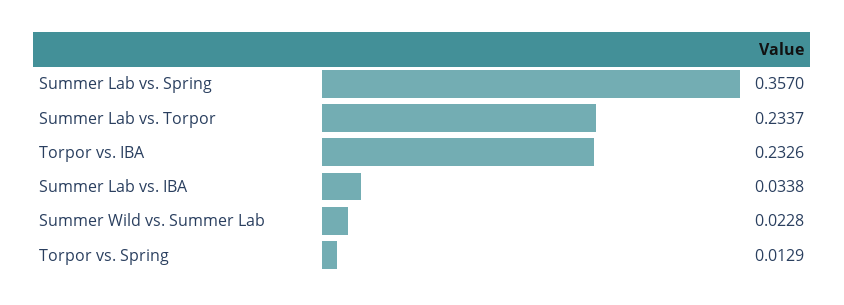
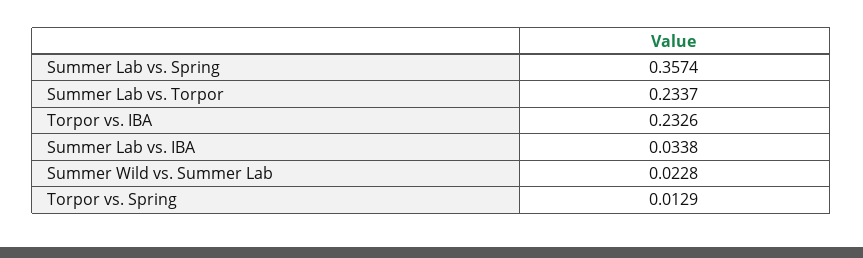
Summer Lab vs. Spring: 0.357 -> 0.3574

